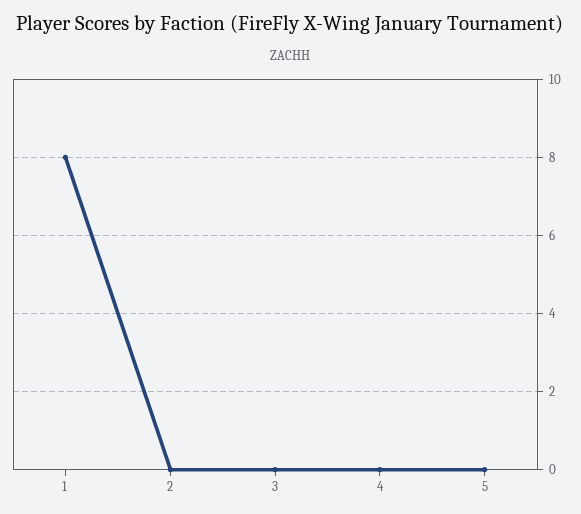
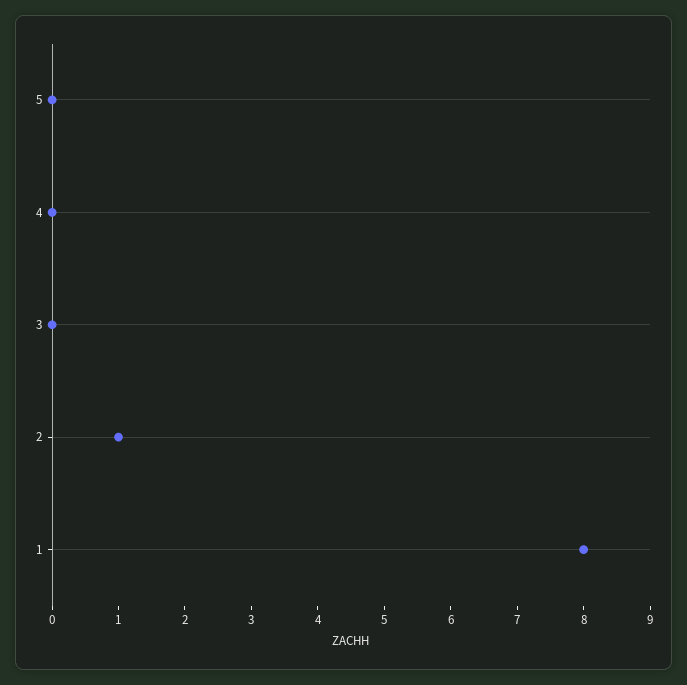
2: 0 -> 1

